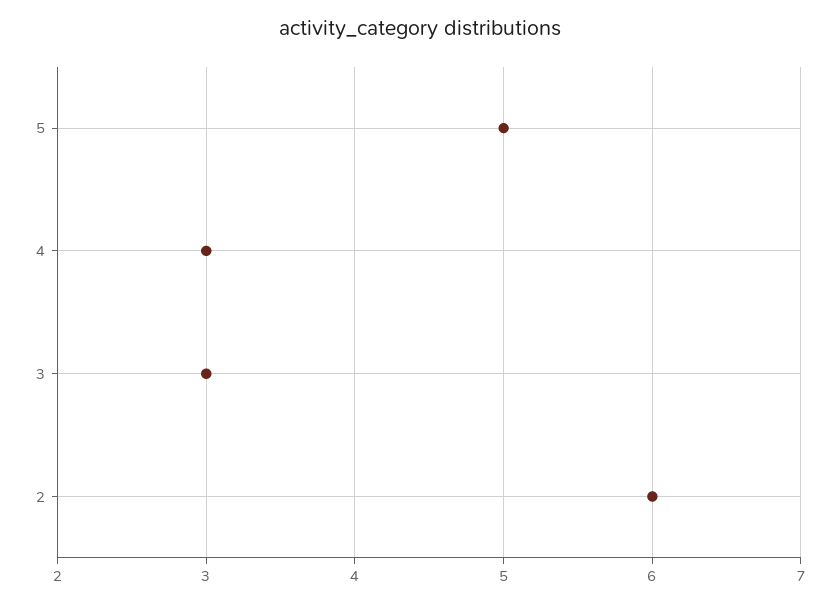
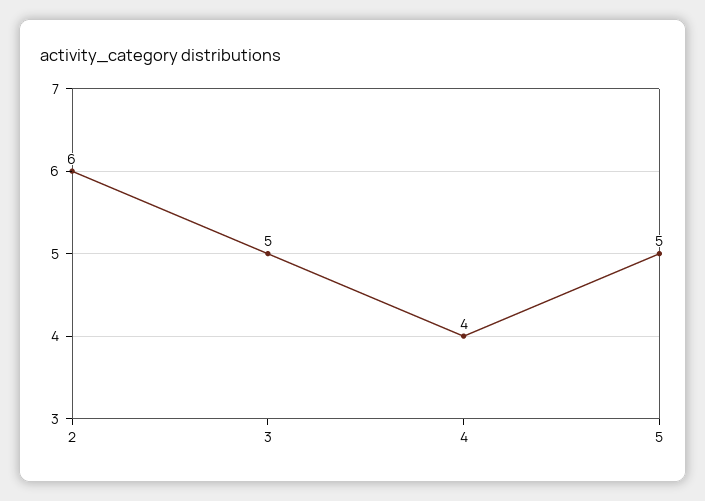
4: 3 -> 4
3: 3 -> 5

